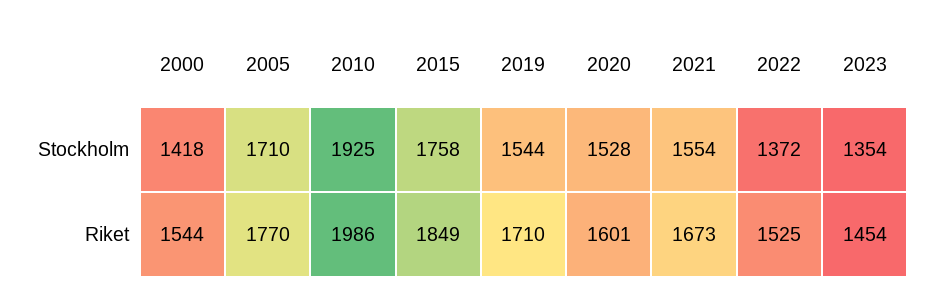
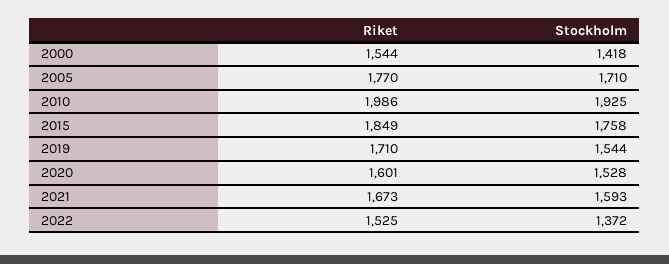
2021, Stockholm: 1554 -> 1593
2023, Stockholm: 1354 -> none
2023, Riket: 1454 -> none

